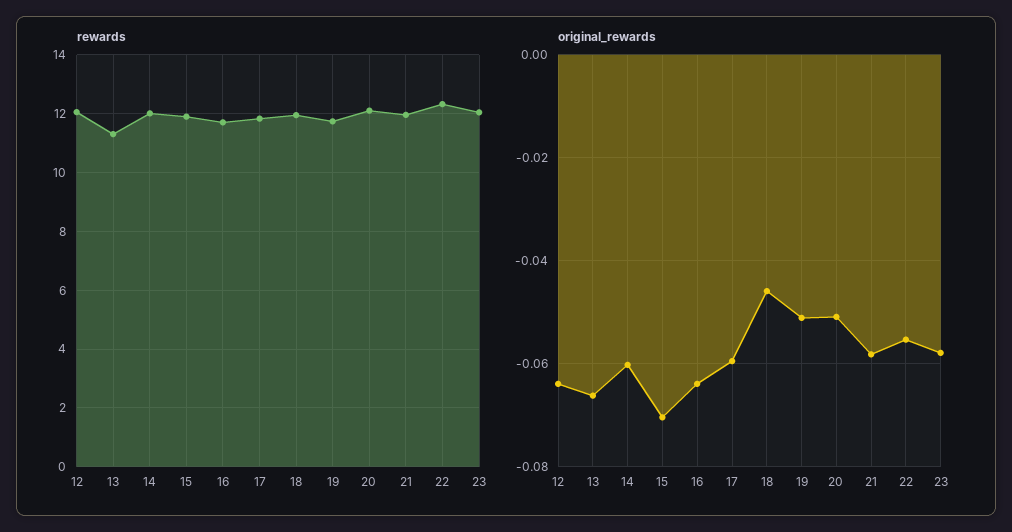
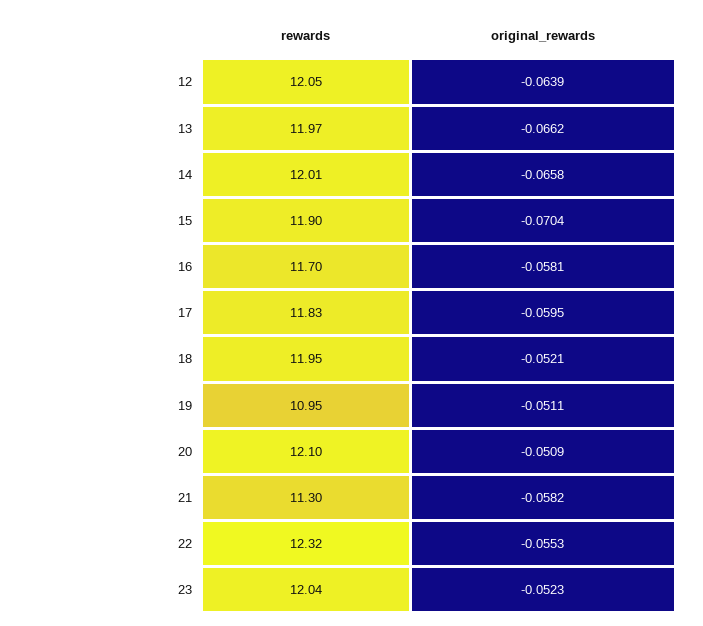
rewards, 13: 11.25 -> 11.97
rewards, 19: 11.75 -> 10.95
rewards, 21: 12 -> 11.3
original_rewards, 14: -0.06 -> -0.0658
original_rewards, 16: -0.064 -> -0.0581
original_rewards, 18: -0.046 -> -0.0521
original_rewards, 23: -0.058 -> -0.0523

